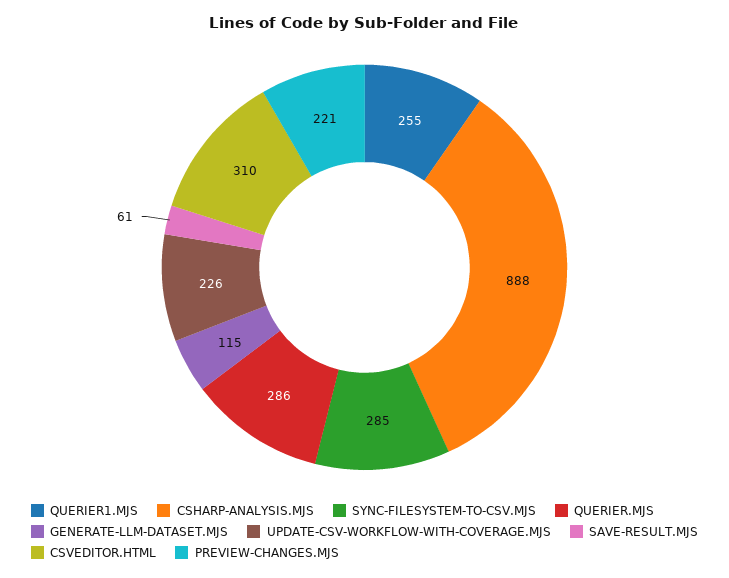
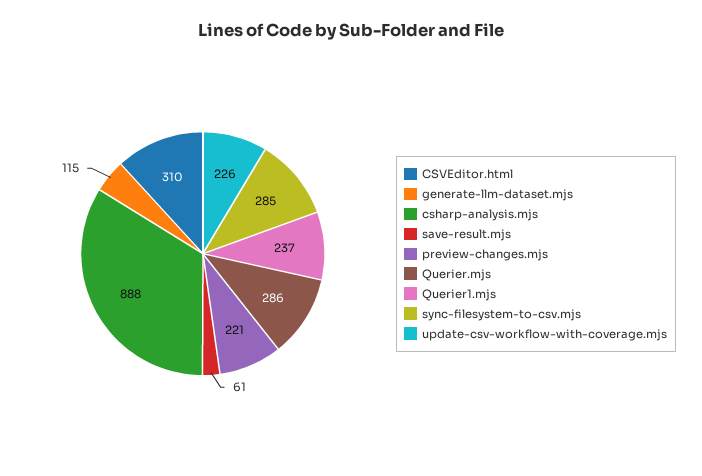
QUERIER1.MJS: 255 -> 237

